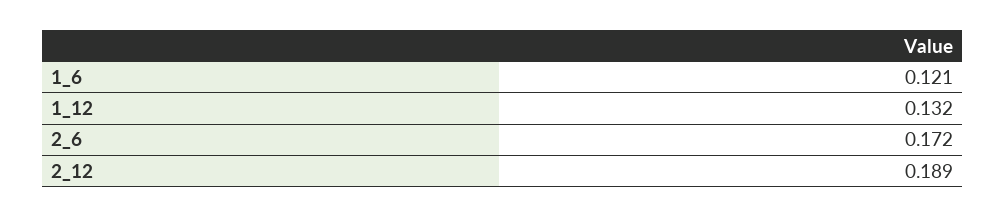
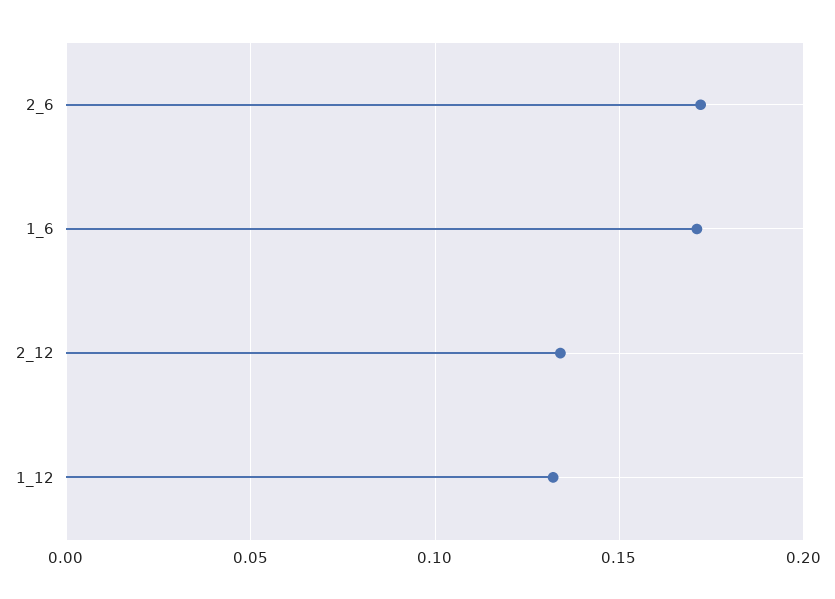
1_6: 0.121 -> 0.17
2_12: 0.189 -> 0.135

